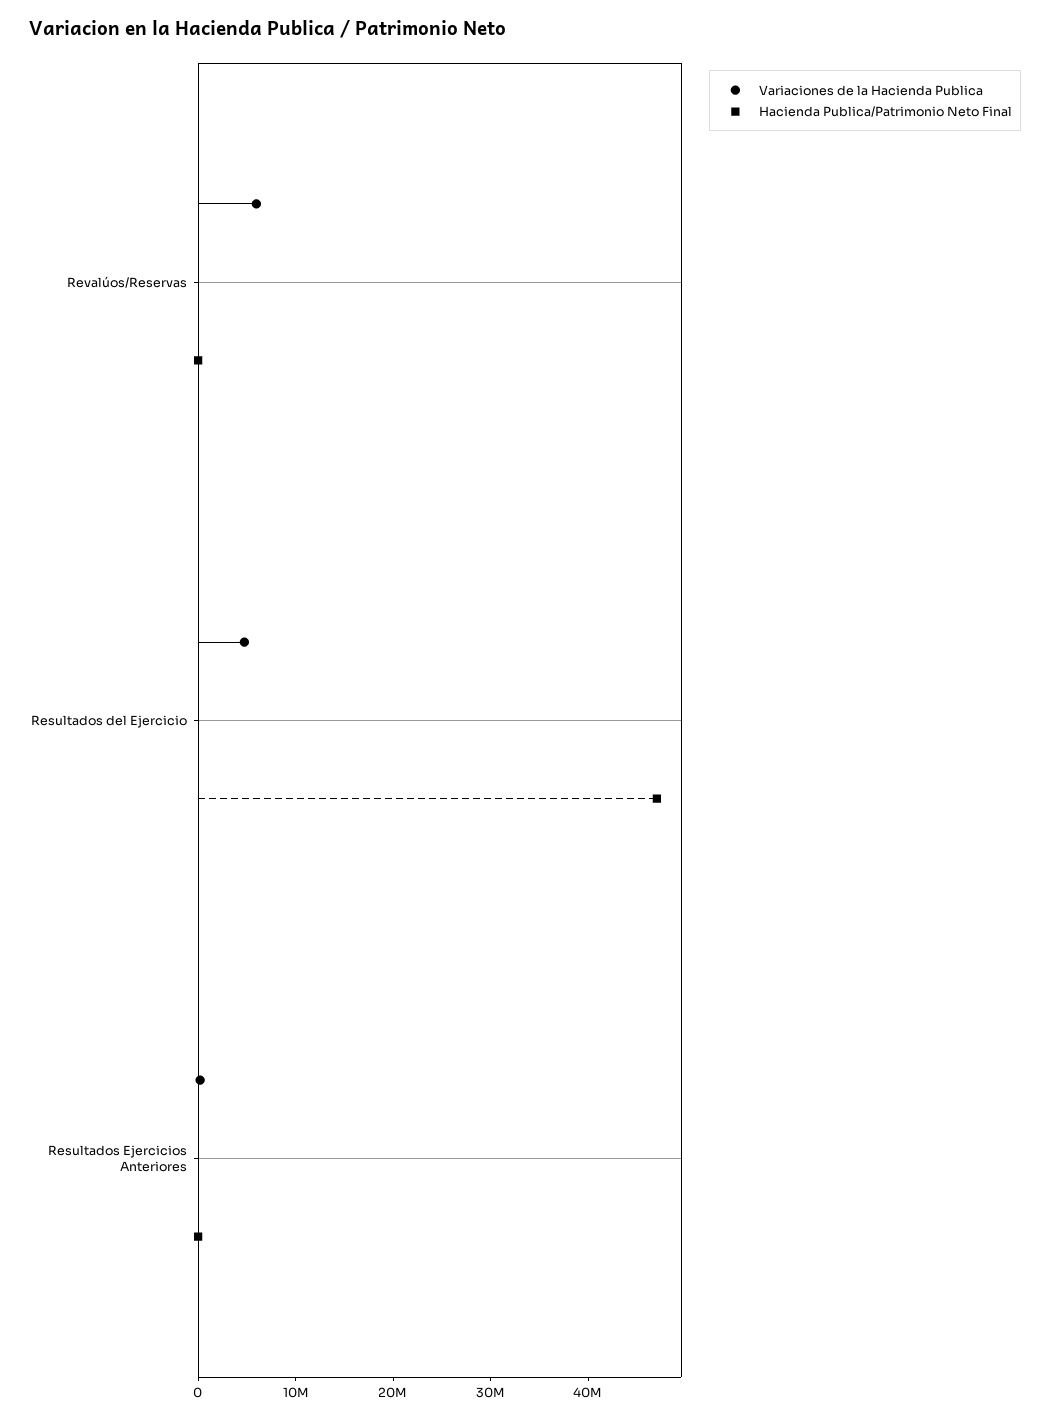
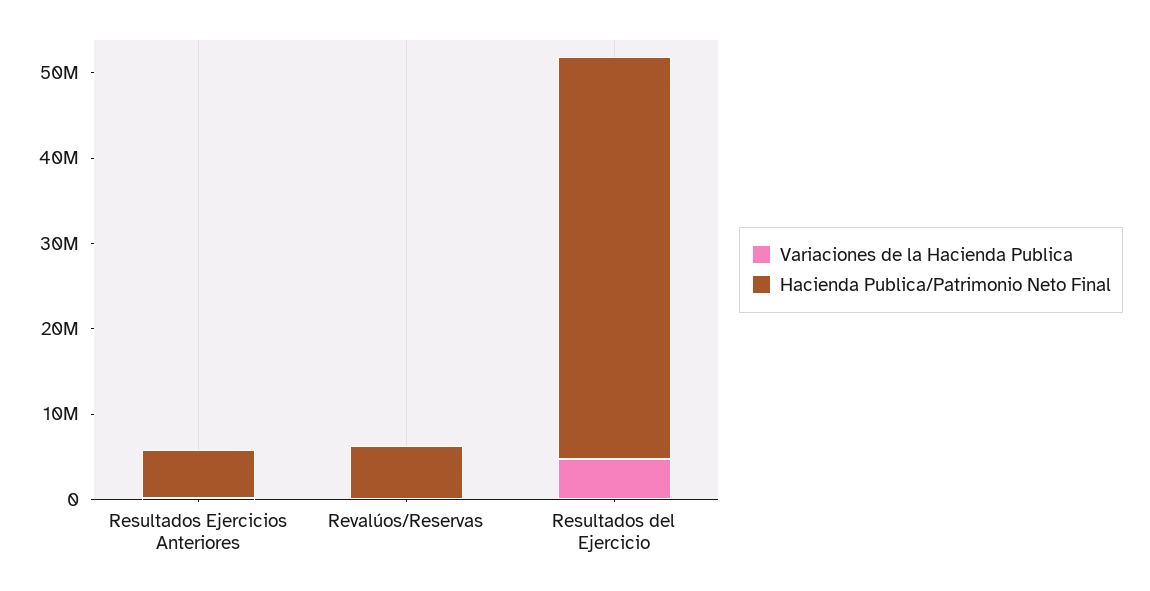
Variaciones de la Hacienda Publica, Revalúos/Reservas: 6000000 -> 0
Hacienda Publica/Patrimonio Neto Final, Revalúos/Reservas: 0 -> 6000000
Hacienda Publica/Patrimonio Neto Final, Resultados Ejercicios Anteriores: 0 -> 6000000

